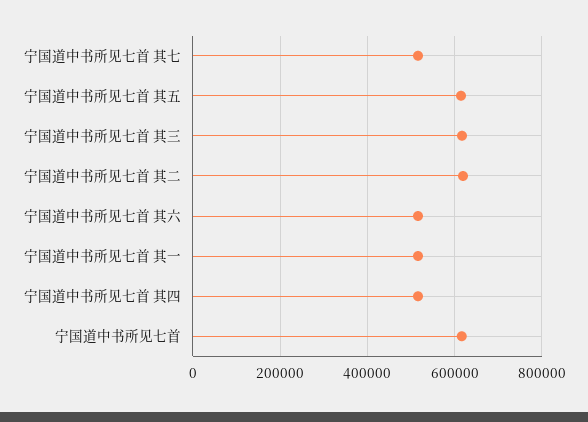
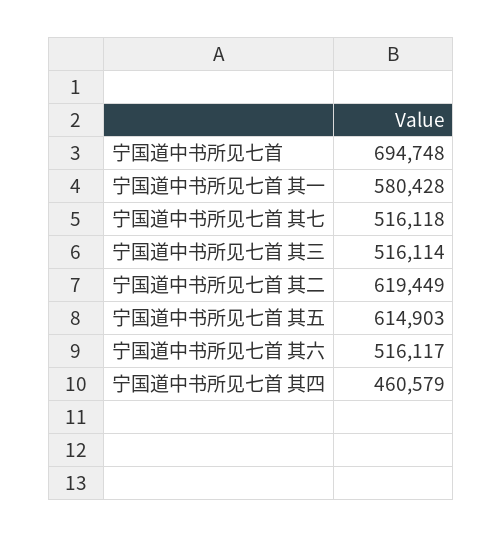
宁国道中书所见七首 其三: 620000 -> 516114
宁国道中书所见七首 其一: 520000 -> 580428
宁国道中书所见七首 其四: 520000 -> 460579
宁国道中书所见七首: 620000 -> 694748

